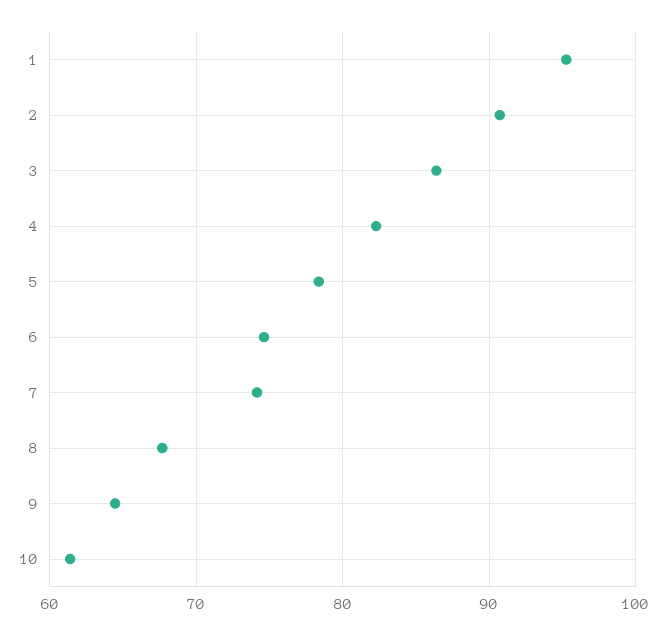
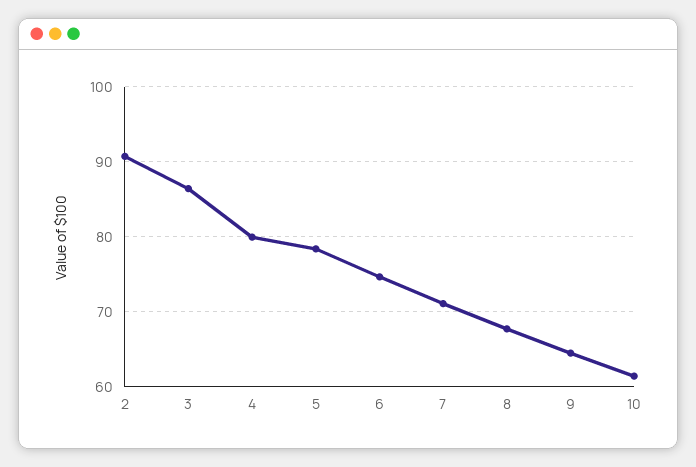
1: 95 -> none
4: 82 -> 80
7: 74 -> 71

